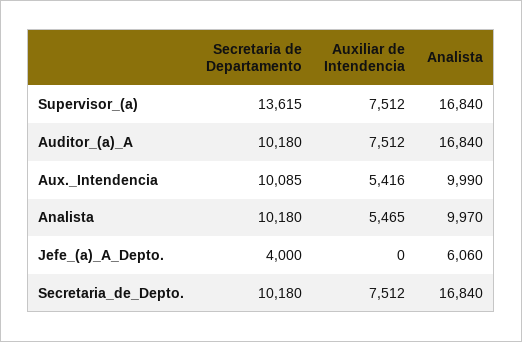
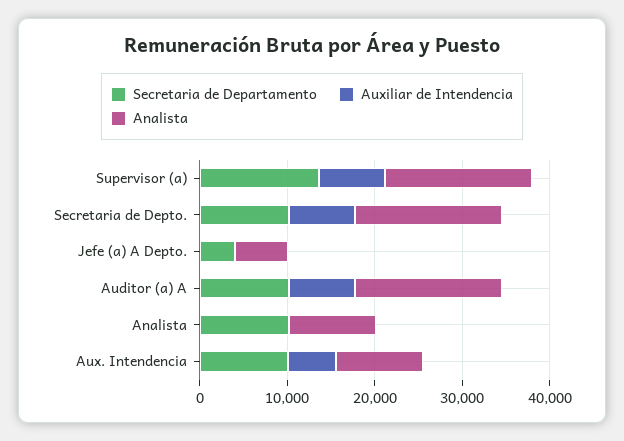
Auxiliar de Intendencia, Analista: 5465 -> 0

